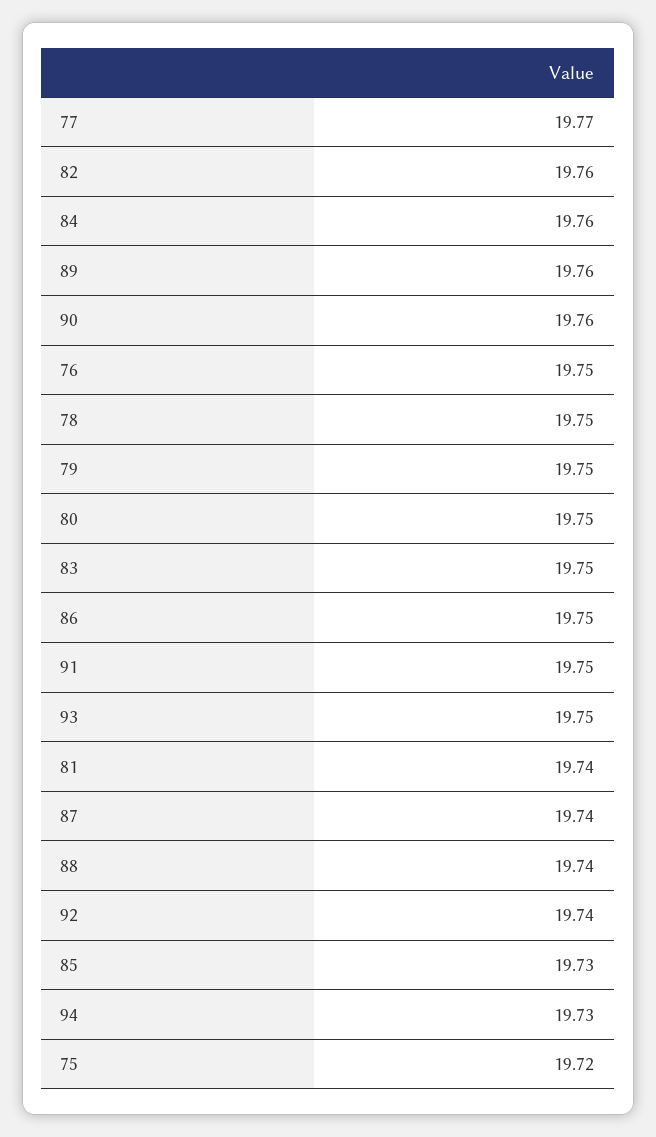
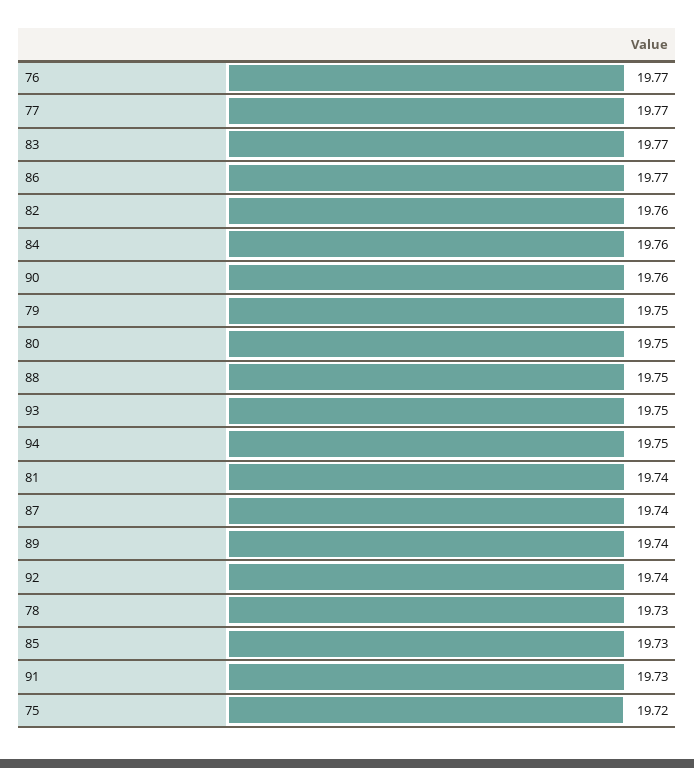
89: 19.76 -> 19.74
76: 19.75 -> 19.77
78: 19.75 -> 19.73
83: 19.75 -> 19.77
86: 19.75 -> 19.77
91: 19.75 -> 19.73
88: 19.74 -> 19.75
94: 19.73 -> 19.75

